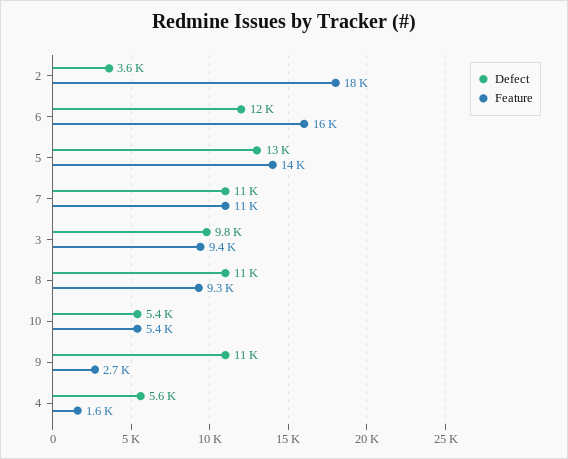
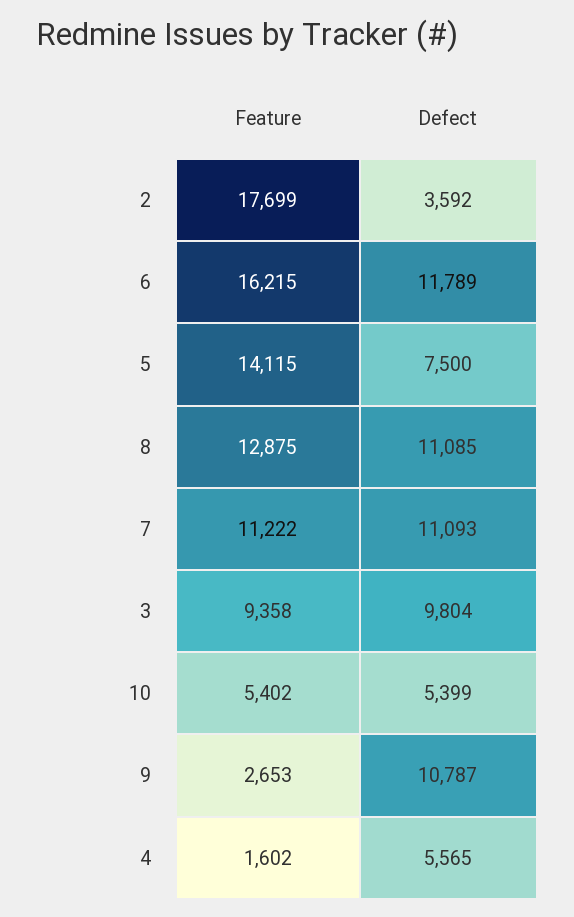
Defect, 5: 13000 -> 7500
Feature, 8: 9300 -> 12875

